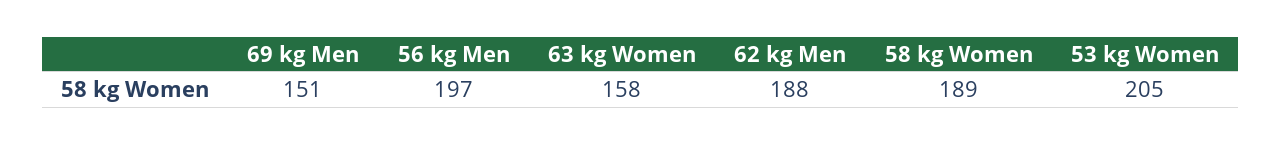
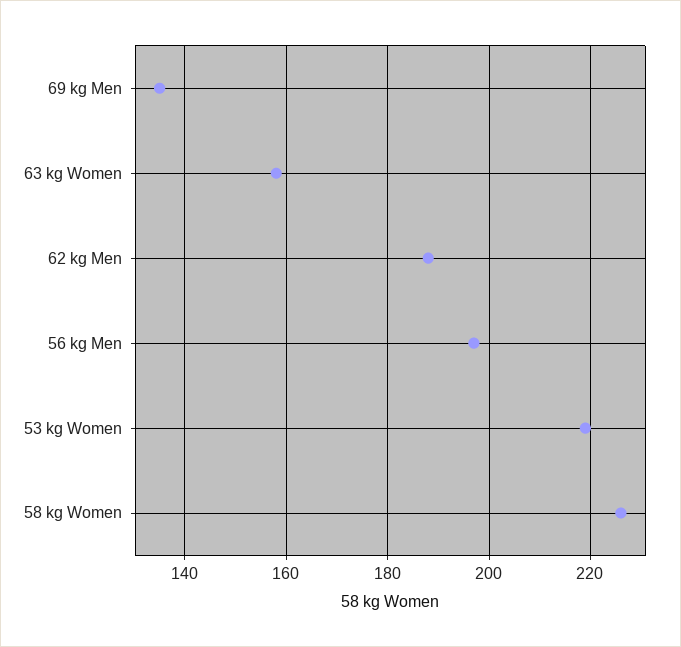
69 kg Men: 151 -> 135
58 kg Women: 189 -> 225
53 kg Women: 205 -> 220

